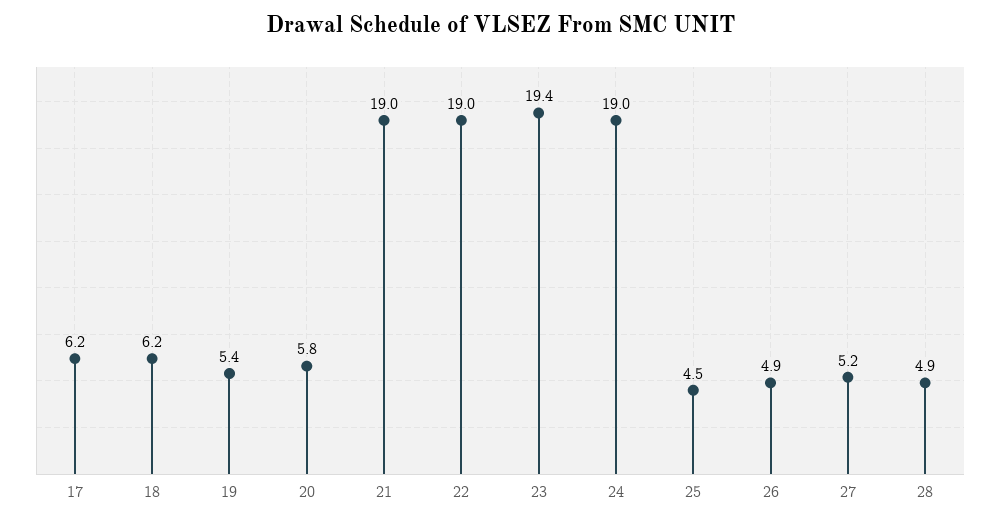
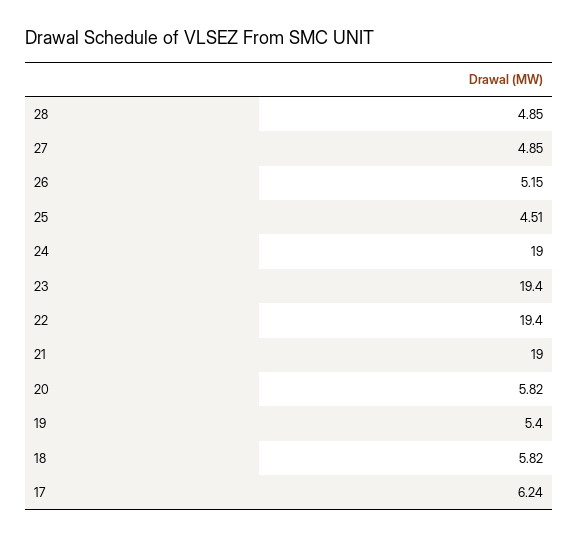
18: 6.2 -> 5.82
22: 19 -> 19.4
26: 4.9 -> 5.15
27: 5.2 -> 4.85

